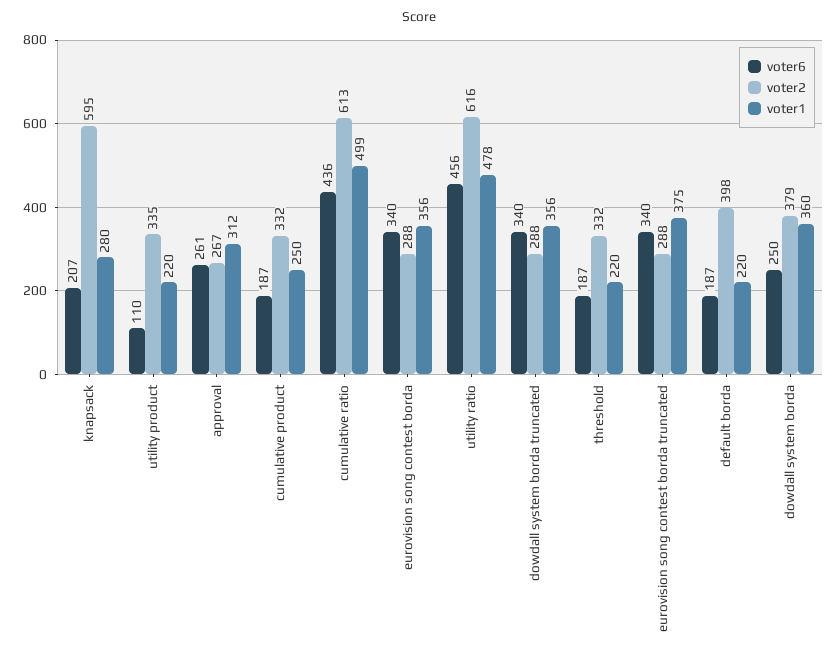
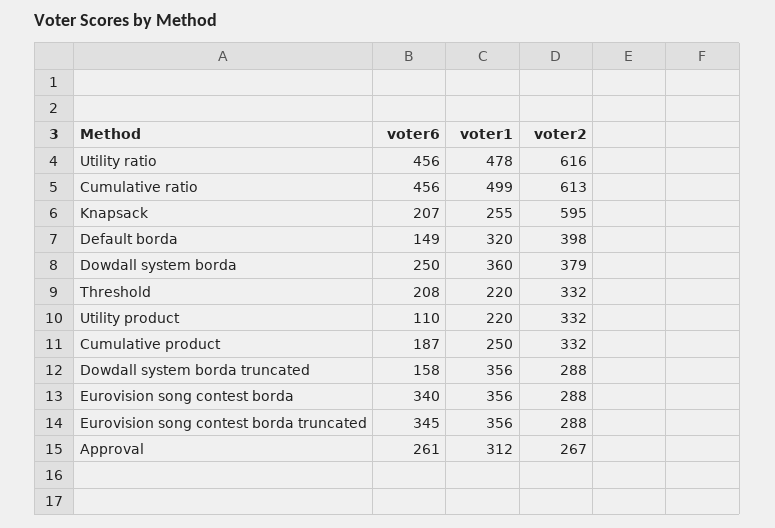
voter1, knapsack: 280 -> 255
voter2, utility product: 335 -> 332
voter6, cumulative ratio: 436 -> 456
voter6, dowdall system borda truncated: 340 -> 158
voter6, threshold: 187 -> 208
voter6, eurovision song contest borda truncated: 340 -> 345
voter1, eurovision song contest borda truncated: 375 -> 356
voter6, default borda: 187 -> 149
voter1, default borda: 220 -> 320

